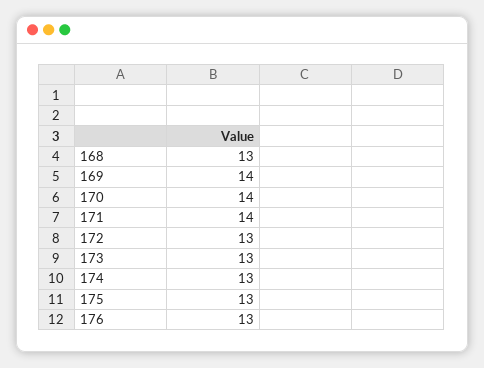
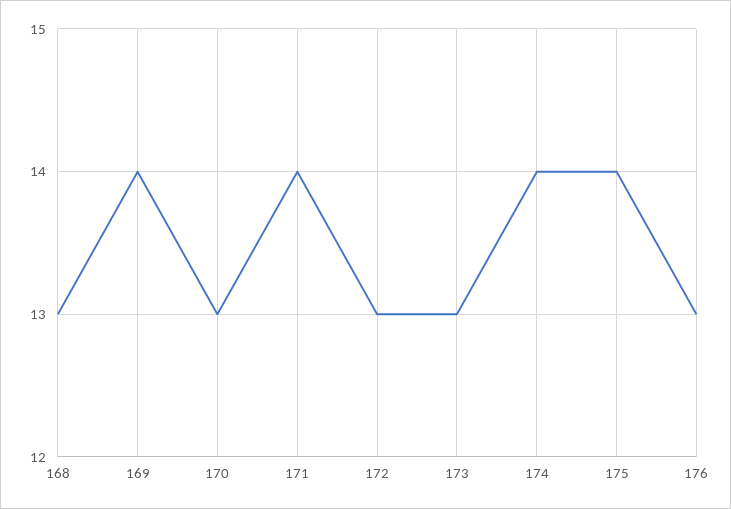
170: 14 -> 13
174: 13 -> 14
175: 13 -> 14

